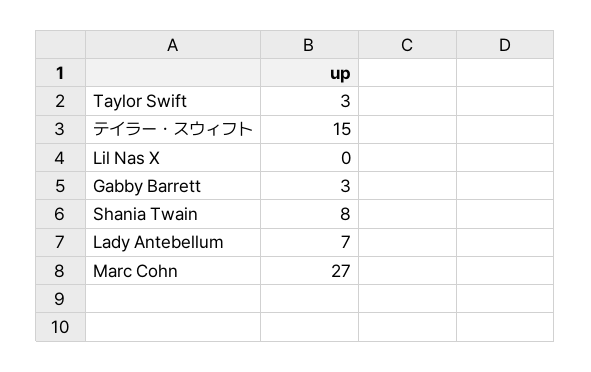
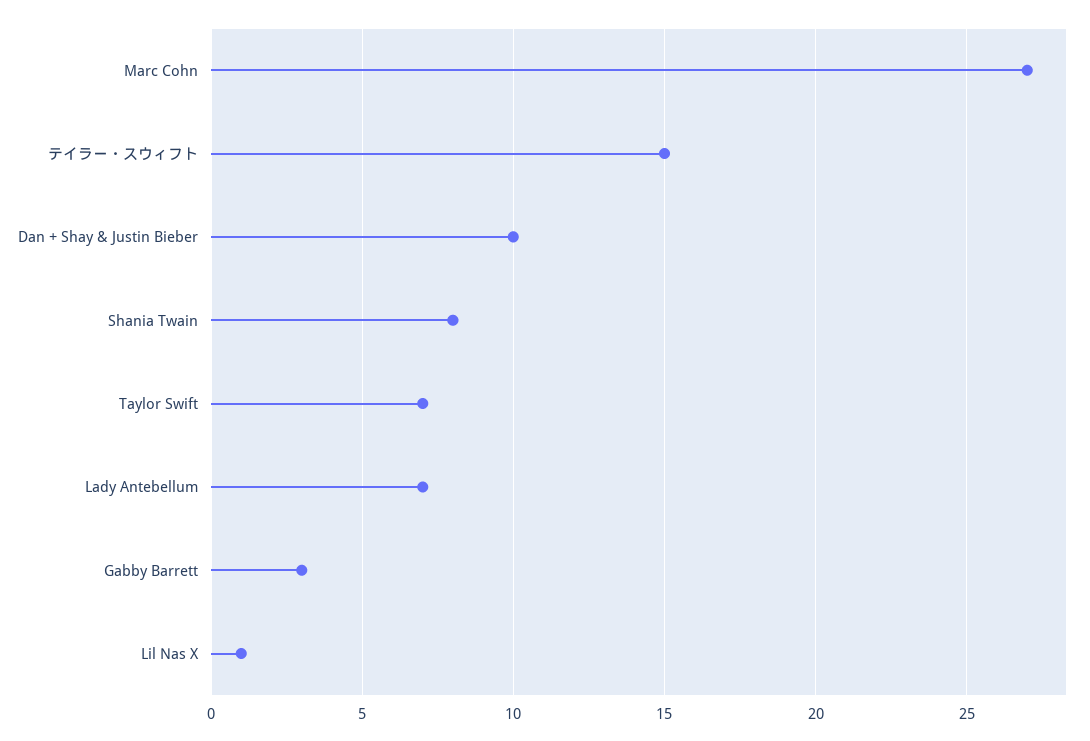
Taylor Swift: 3 -> 7
Lil Nas X: 0 -> 1
Dan + Shay & Justin Bieber: none -> 10

